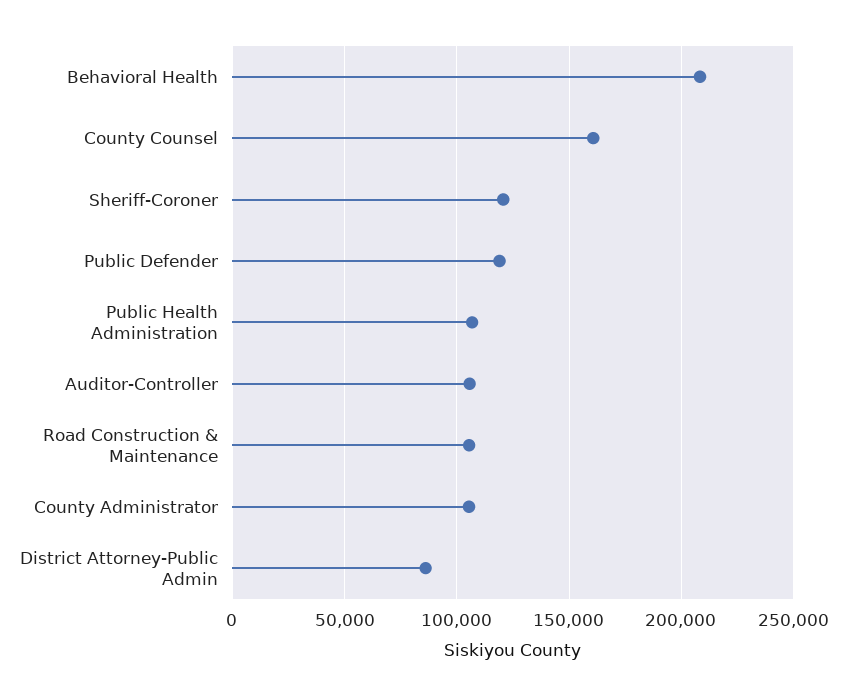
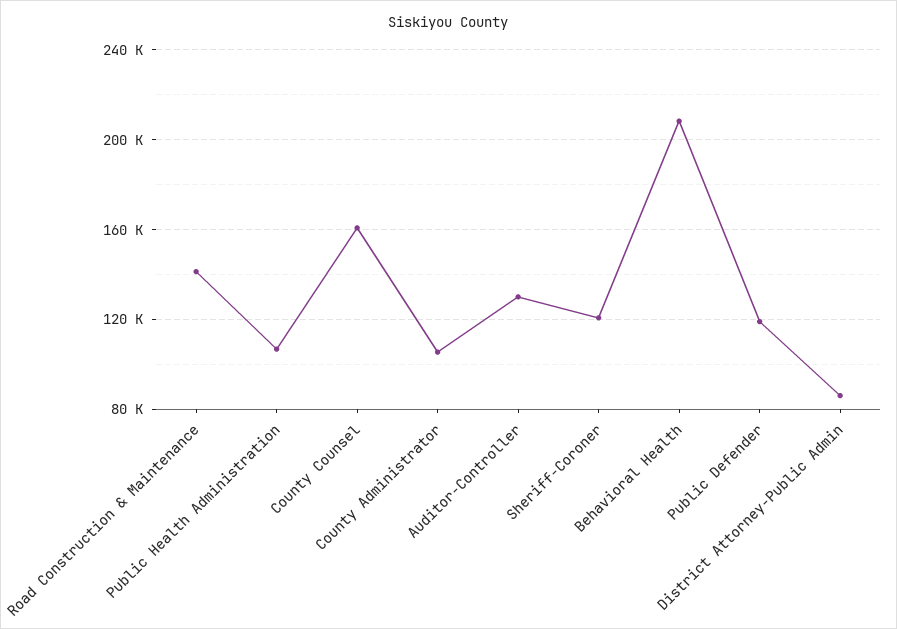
Auditor-Controller: 105000 -> 130000
Road Construction & Maintenance: 105000 -> 140000

